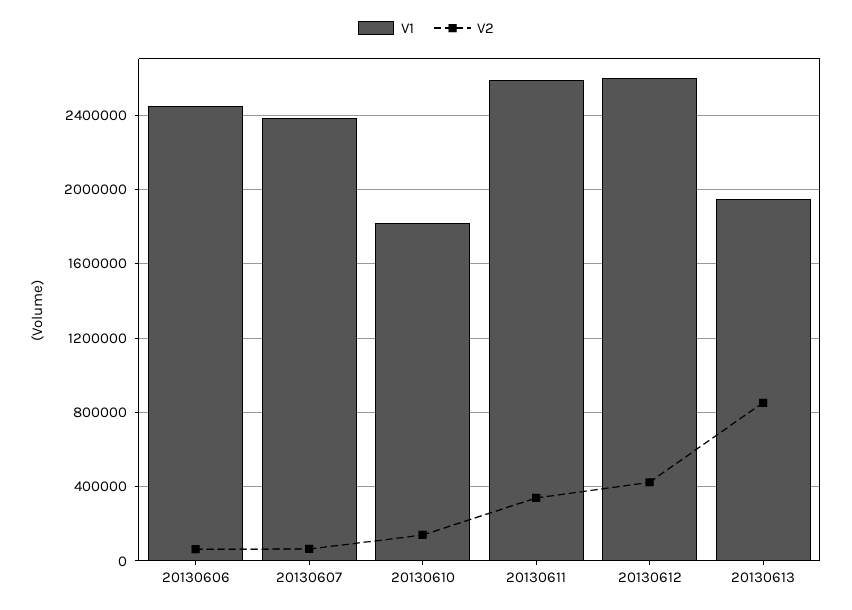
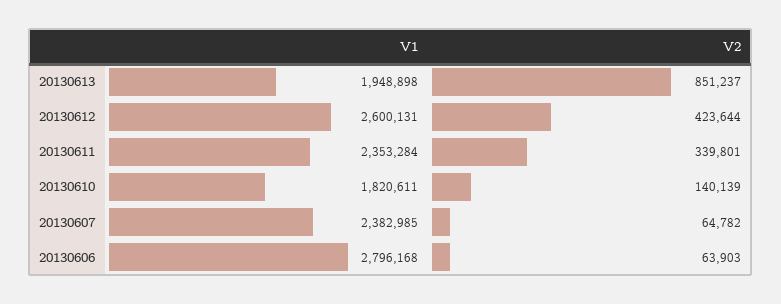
V1, 20130606: 2450000 -> 2796168
V1, 20130611: 2600000 -> 2353284

